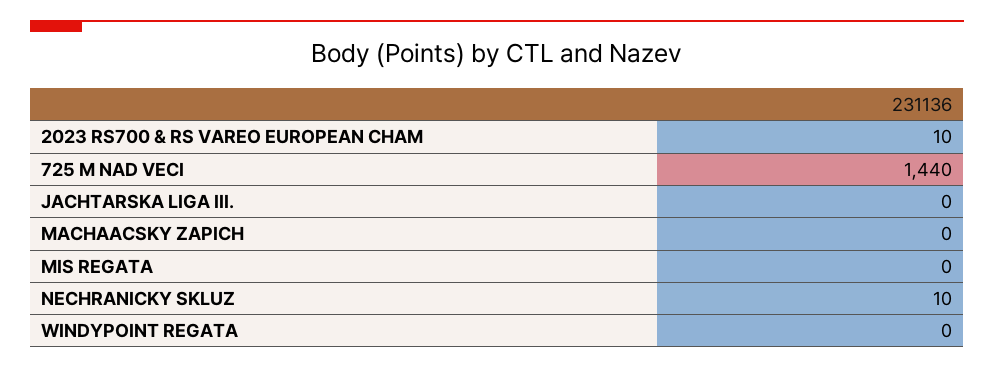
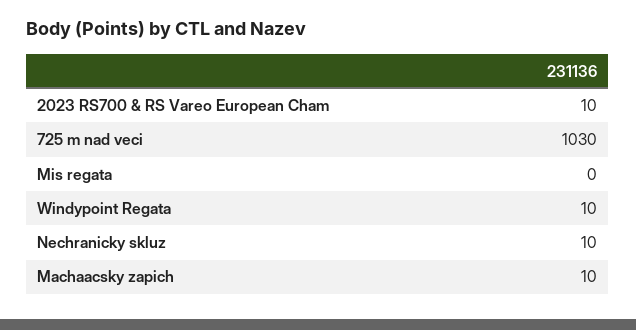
725 M NAD VECI: 1440 -> 1030
JACHTARSKA LIGA III.: 0 -> none
MACHAACSKY ZAPICH: 0 -> 10
WINDYPOINT REGATA: 0 -> 10

